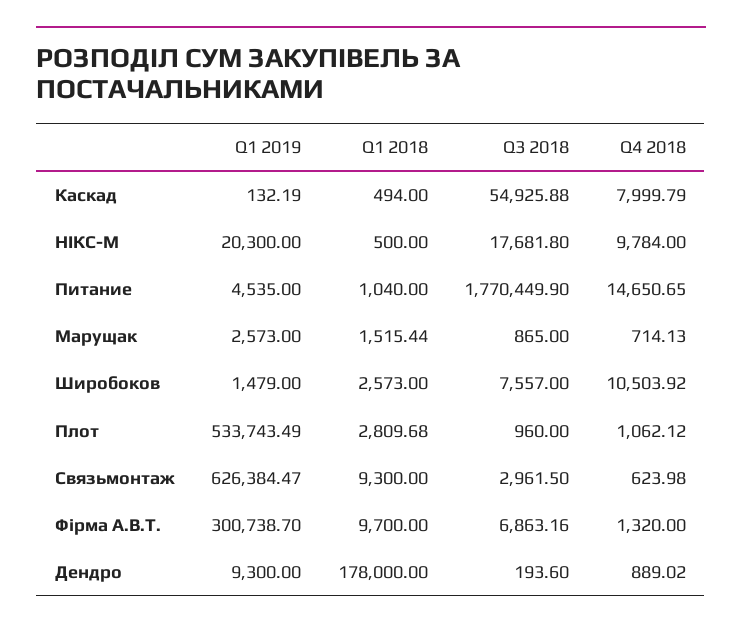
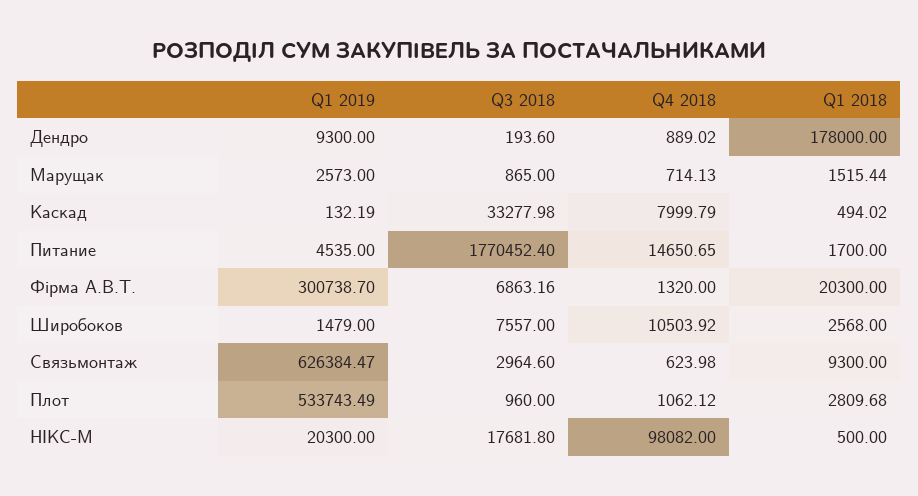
Q1 2018, Каскад: 494 -> 494.02
Q3 2018, Каскад: 54925.88 -> 33277.98
Q4 2018, НІКС-М: 9784 -> 98082
Q1 2018, Питание: 1040 -> 1700
Q3 2018, Питание: 1770449.9 -> 1770452.4
Q1 2018, Широбоков: 2573 -> 2568
Q3 2018, Связьмонтаж: 2961.5 -> 2964.6
Q1 2018, Фірма А.В.Т.: 9700 -> 20300

